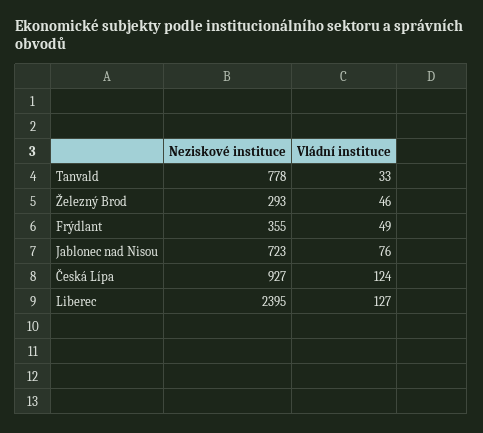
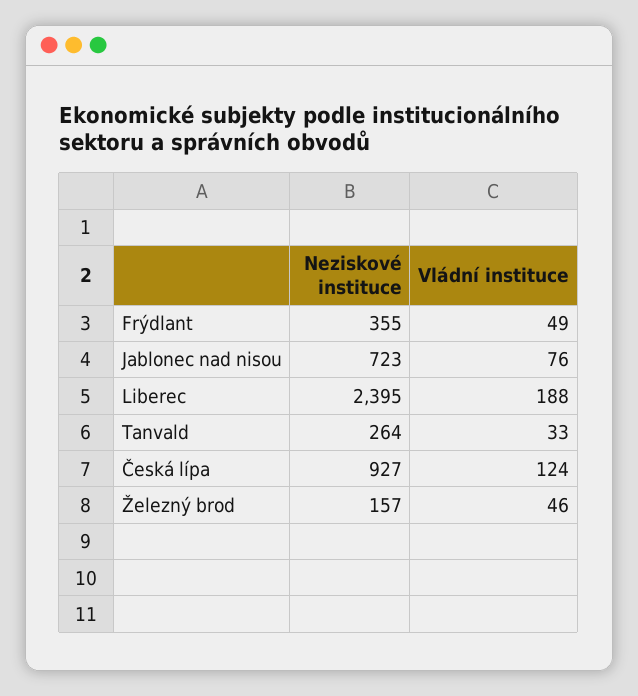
Neziskové instituce, Tanvald: 778 -> 264
Neziskové instituce, Železný Brod: 293 -> 157
Vládní instituce, Liberec: 127 -> 188

